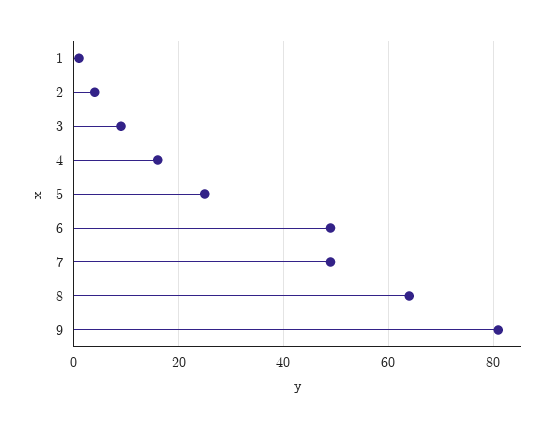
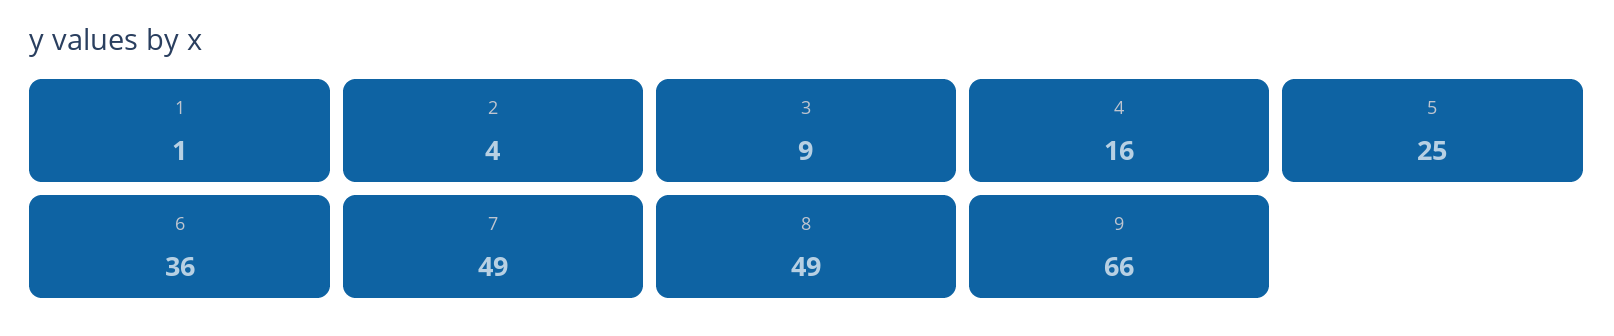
6: 50 -> 36
8: 65 -> 49
9: 80 -> 66

